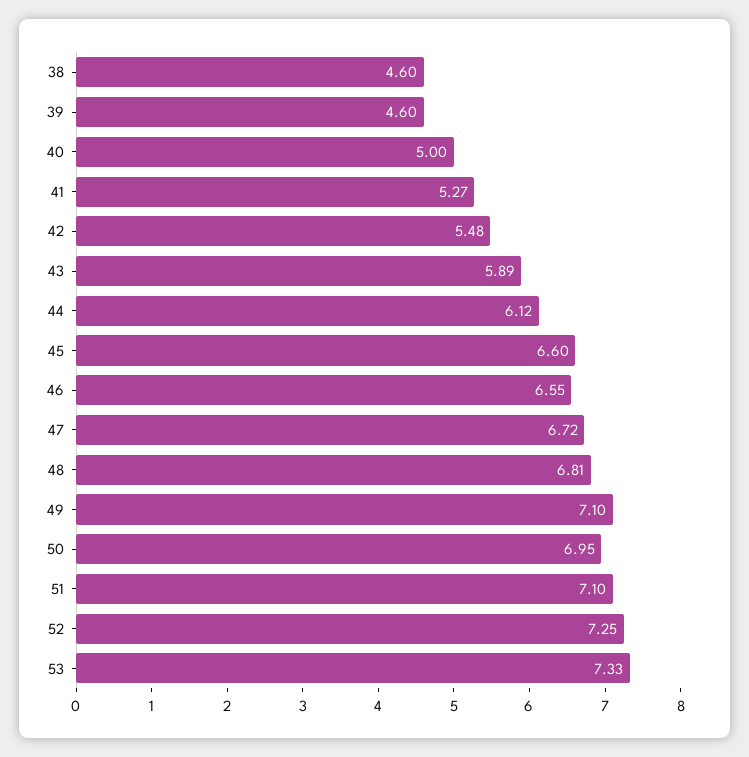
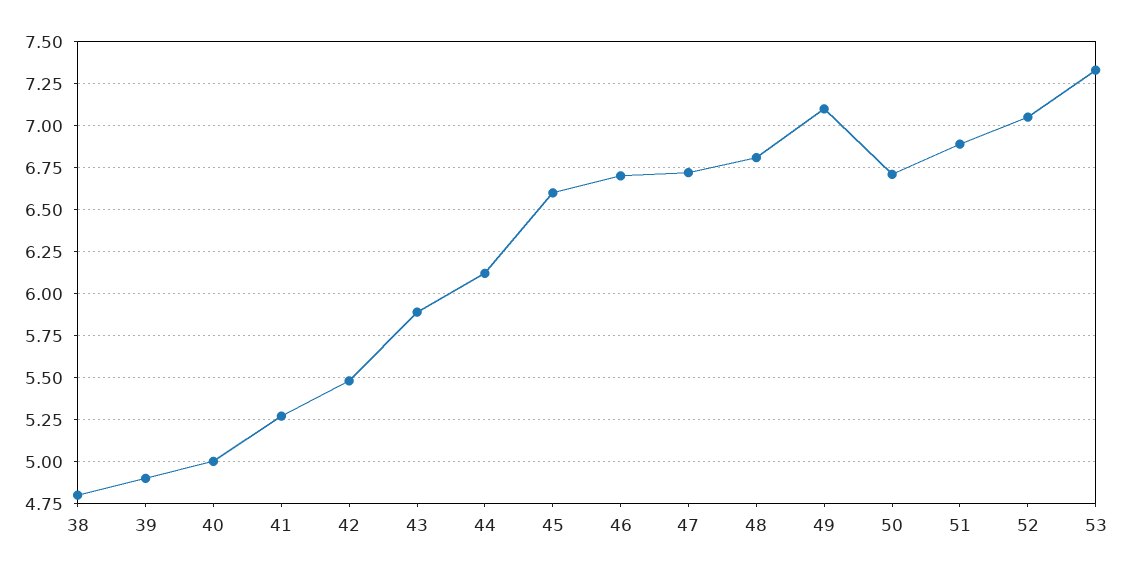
38: 4.6 -> 4.8
39: 4.6 -> 4.9
46: 6.55 -> 6.7
50: 6.95 -> 6.7
51: 7.1 -> 6.9
52: 7.25 -> 7.05

